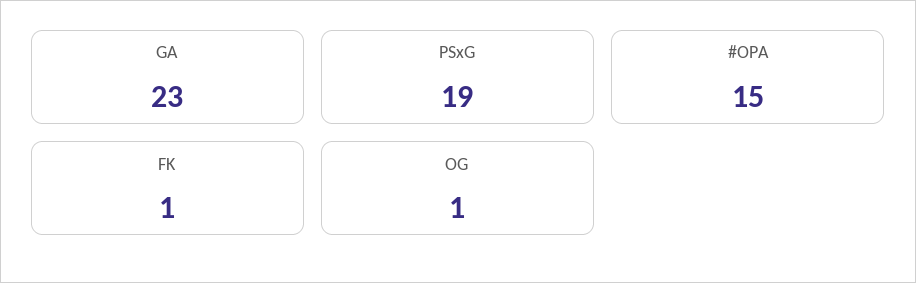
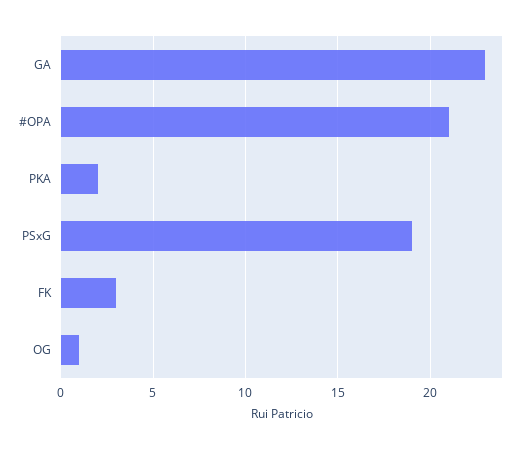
#OPA: 15 -> 21
FK: 1 -> 3
PKA: none -> 2

